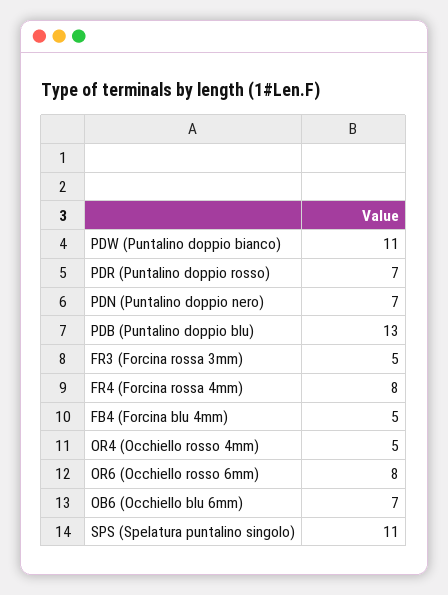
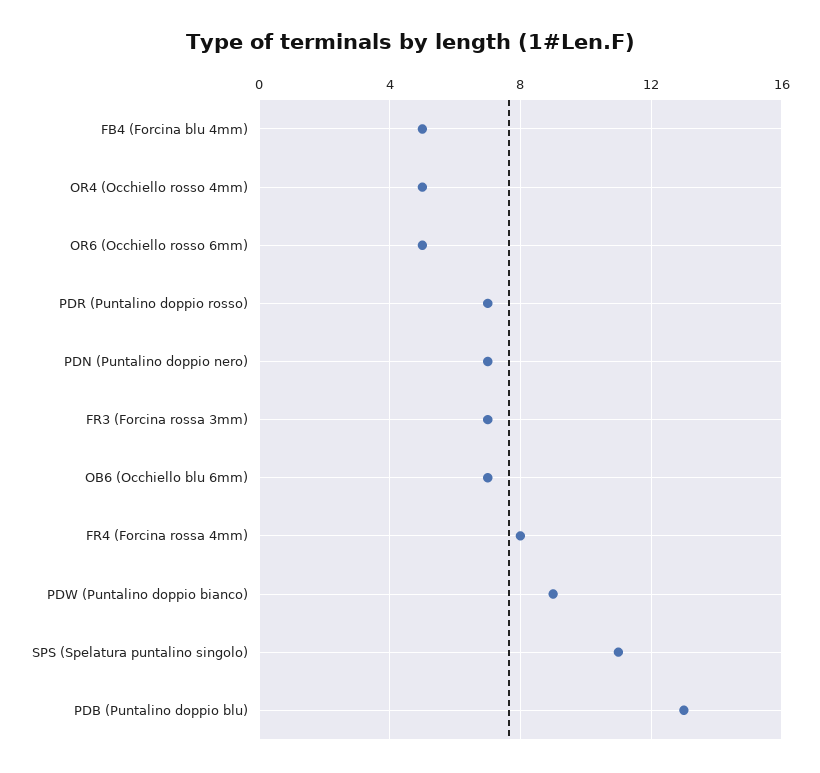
PDW (Puntalino doppio bianco): 11 -> 9
FR3 (Forcina rossa 3mm): 5 -> 7
OR6 (Occhiello rosso 6mm): 8 -> 5

